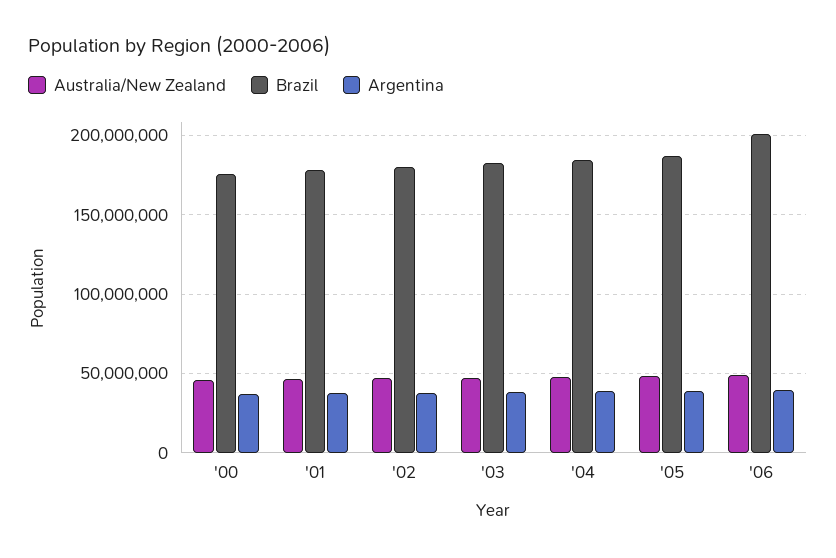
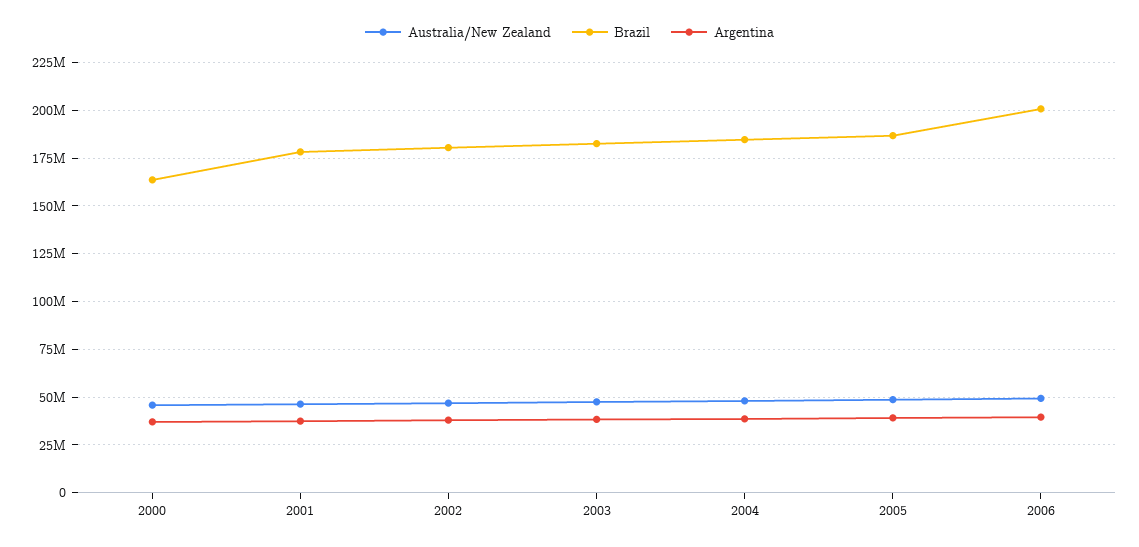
Brazil, '00: 175000000 -> 165000000

